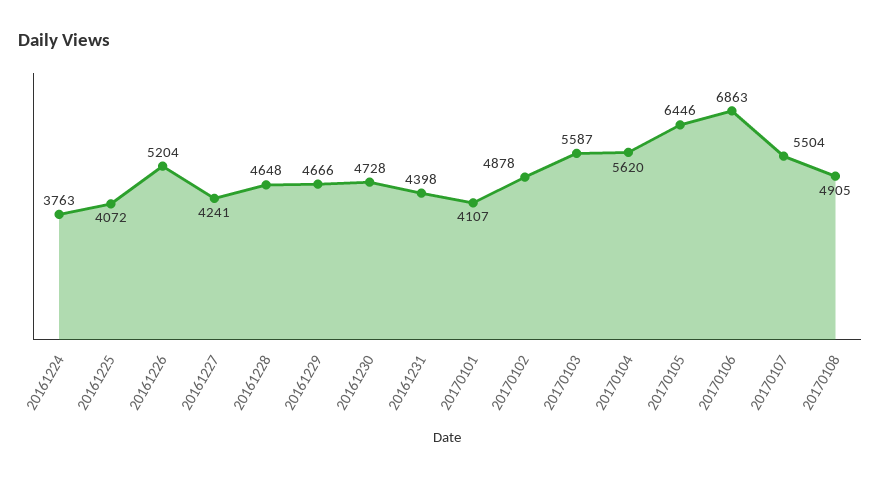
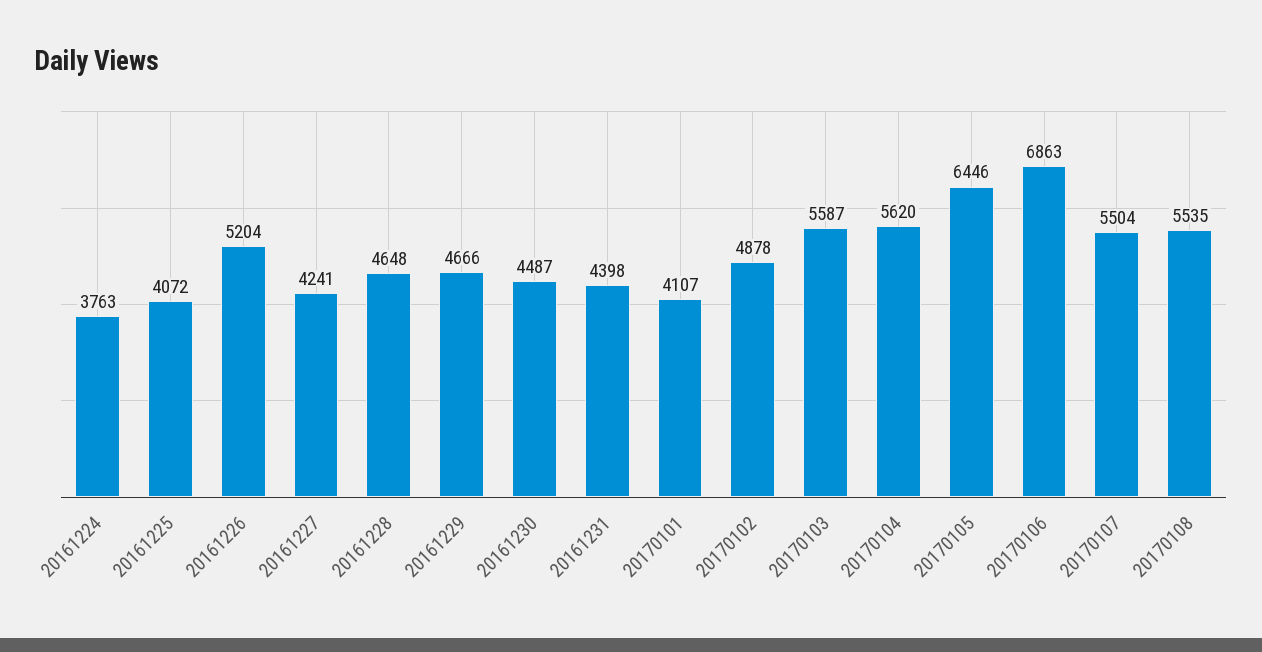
20161230: 4728 -> 4487
20170108: 4905 -> 5535

